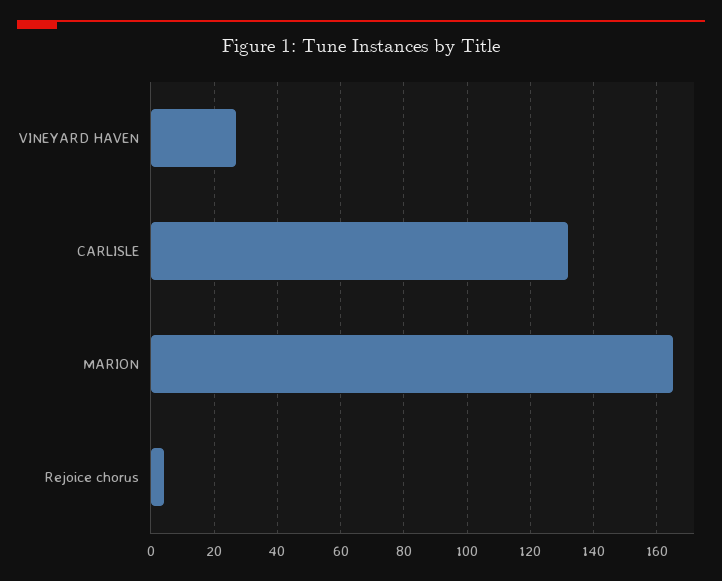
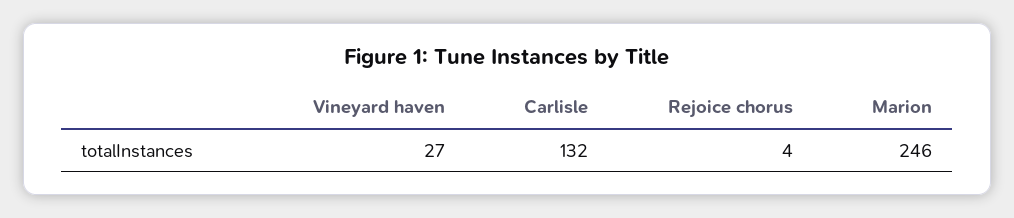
MARION: 165 -> 246

